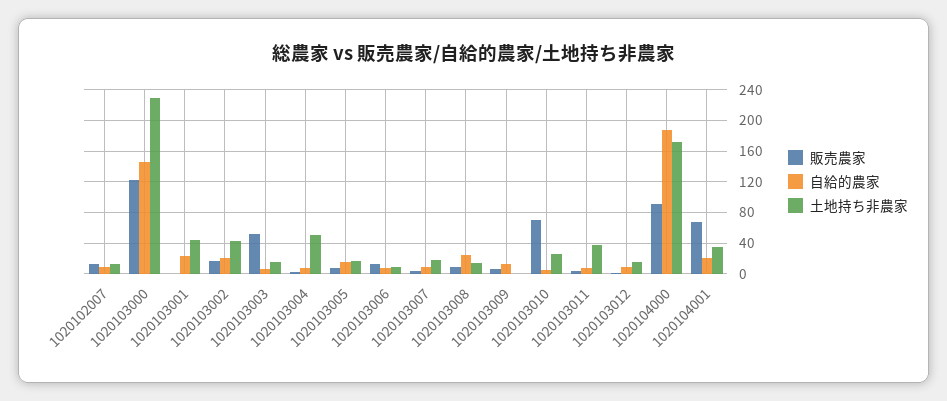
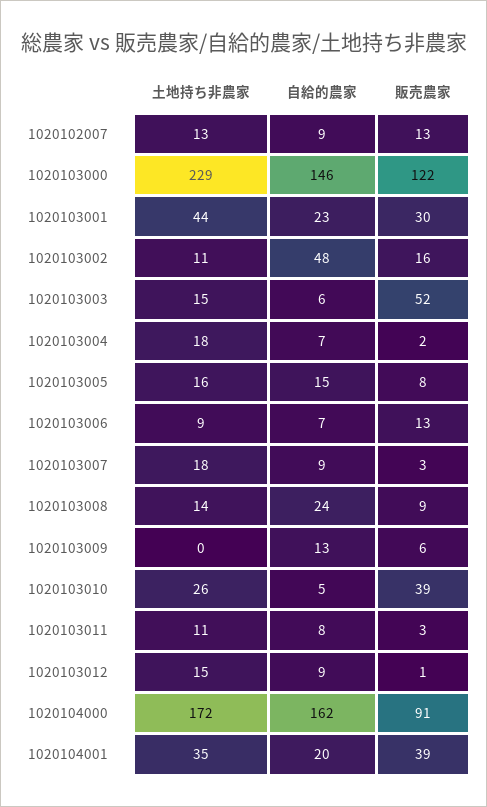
販売農家, 1020103001: 0 -> 30
自給的農家, 1020103002: 20 -> 48
土地持ち非農家, 1020103002: 40 -> 11
土地持ち非農家, 1020103004: 50 -> 18
販売農家, 1020103010: 70 -> 39
土地持ち非農家, 1020103011: 40 -> 11
自給的農家, 1020104000: 190 -> 162
販売農家, 1020104001: 70 -> 39

